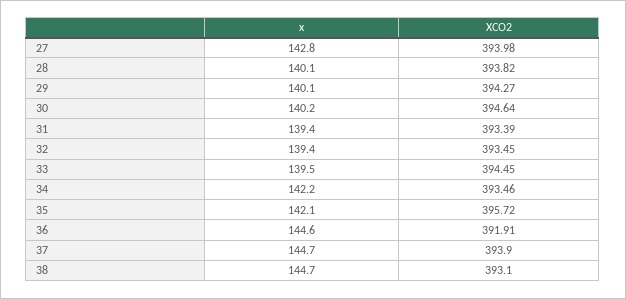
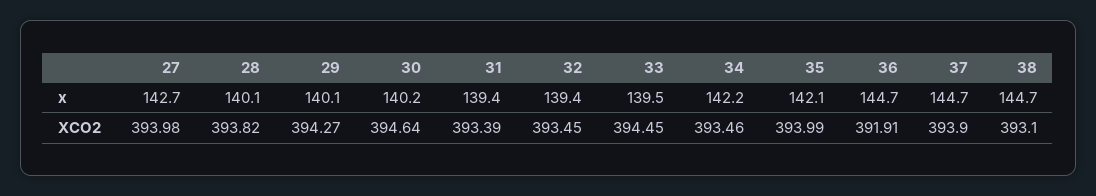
x, 27: 142.8 -> 142.7
XCO2, 35: 395.72 -> 393.99
x, 36: 144.6 -> 144.7

